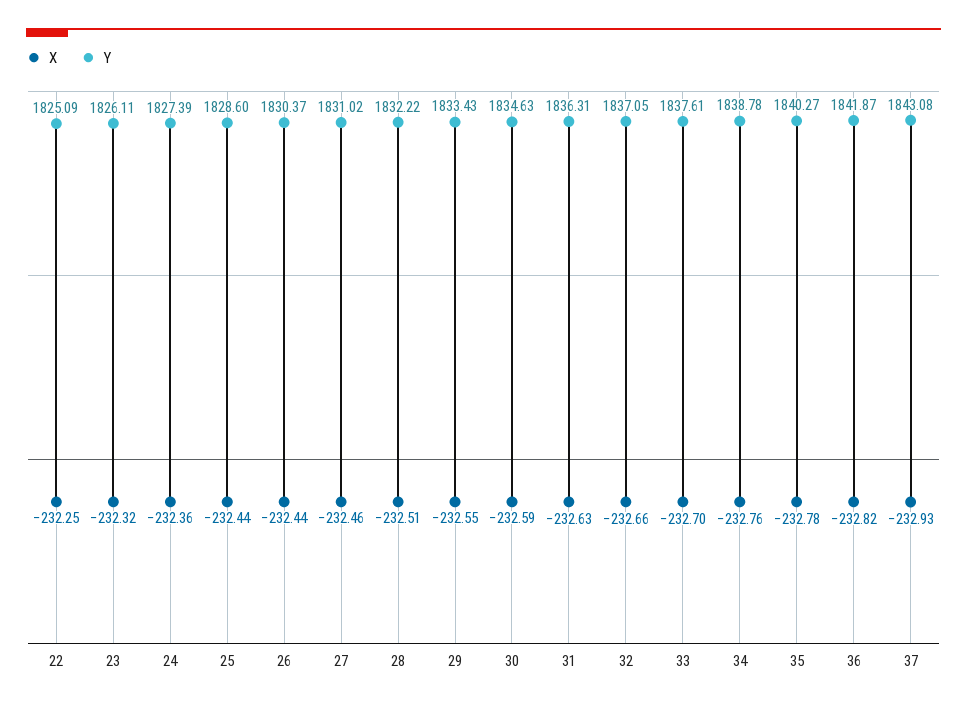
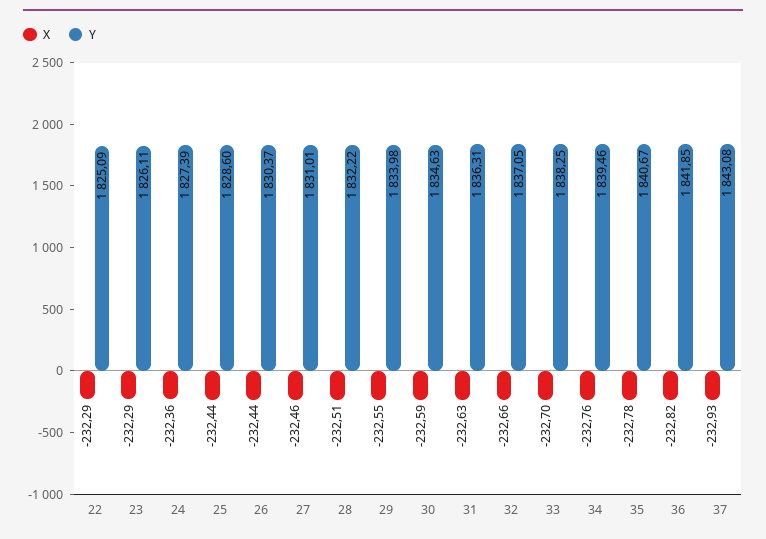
X, 22: -232.25 -> -232.29
X, 23: -232.32 -> -232.29
Y, 27: 1831.02 -> 1831.01
Y, 29: 1833.43 -> 1833.98
Y, 33: 1837.61 -> 1838.25
Y, 34: 1838.78 -> 1839.46
Y, 35: 1840.27 -> 1840.67
Y, 36: 1841.87 -> 1841.85

